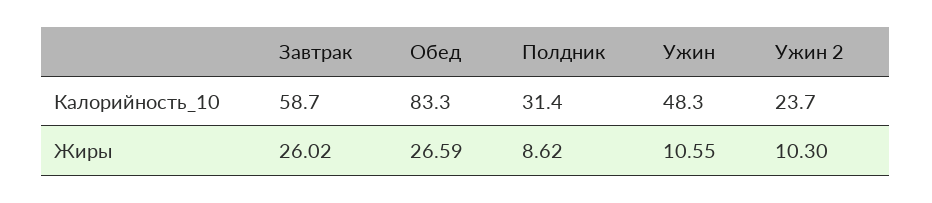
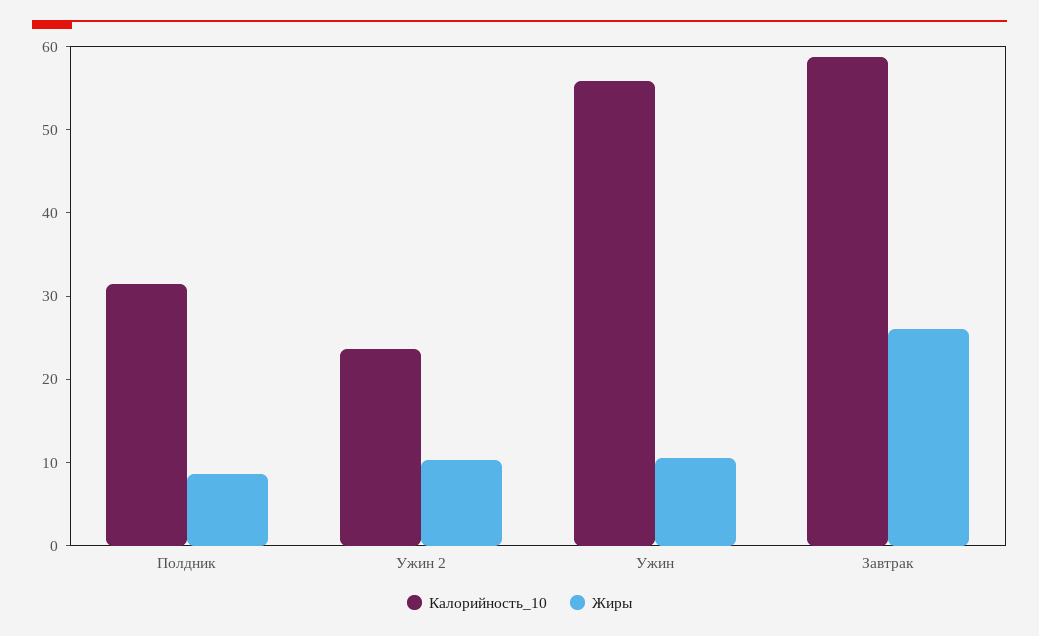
Калорийность_10, Обед: 83.3 -> none
Калорийность_10, Ужин: 48.3 -> 56
Жиры, Обед: 26.59 -> none

